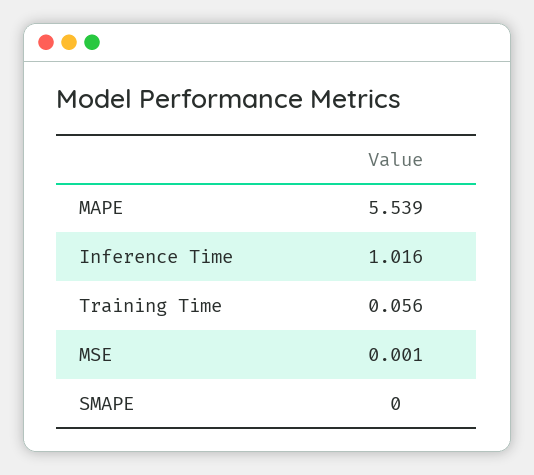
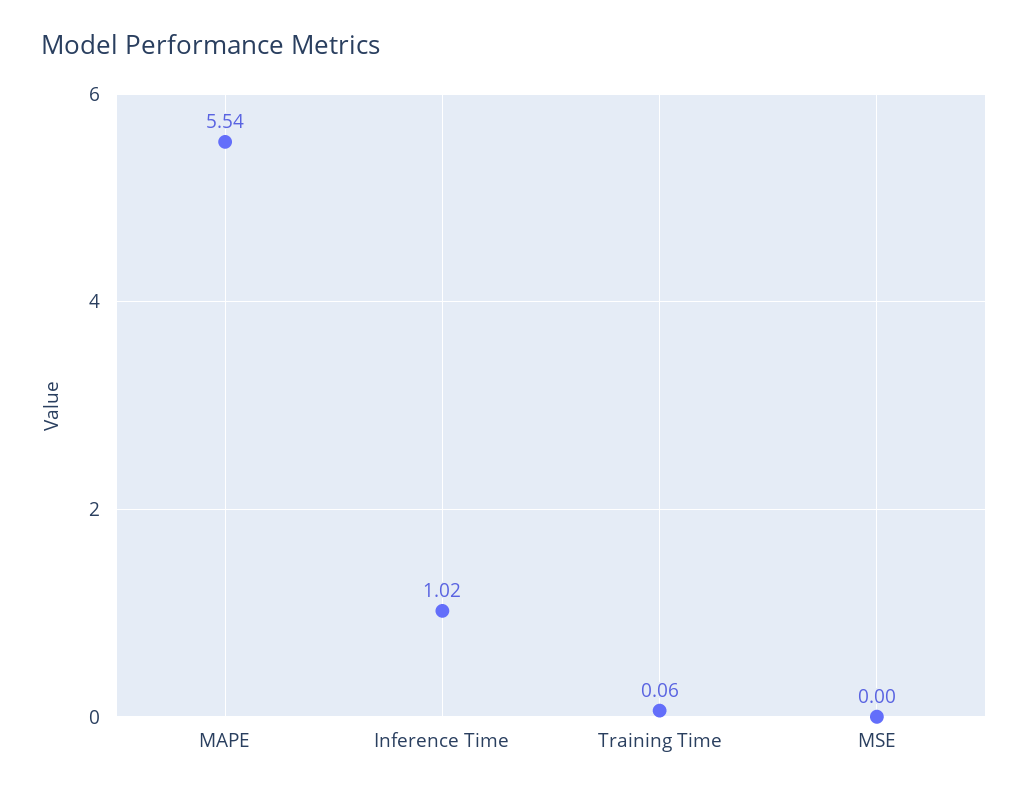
SMAPE: 0 -> none

